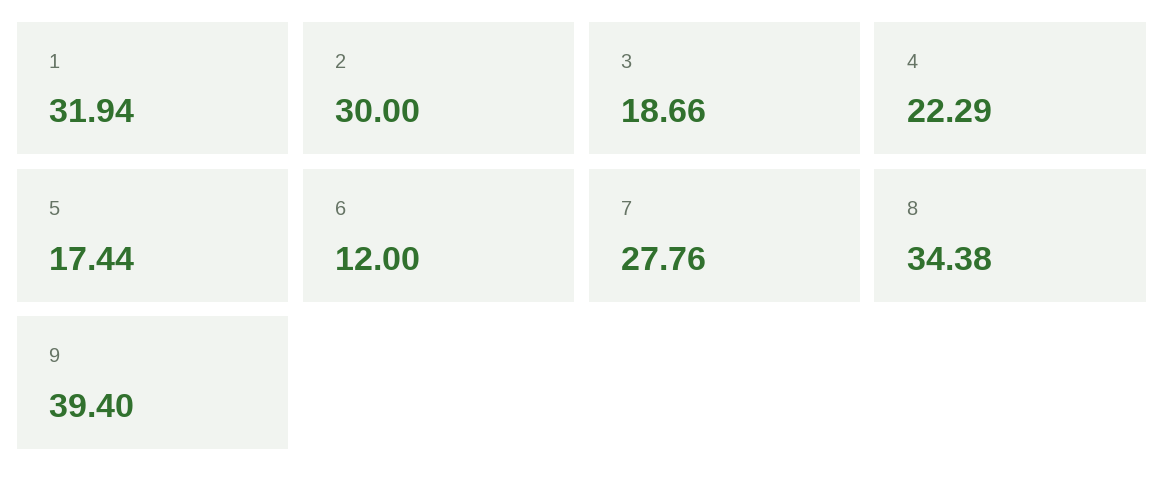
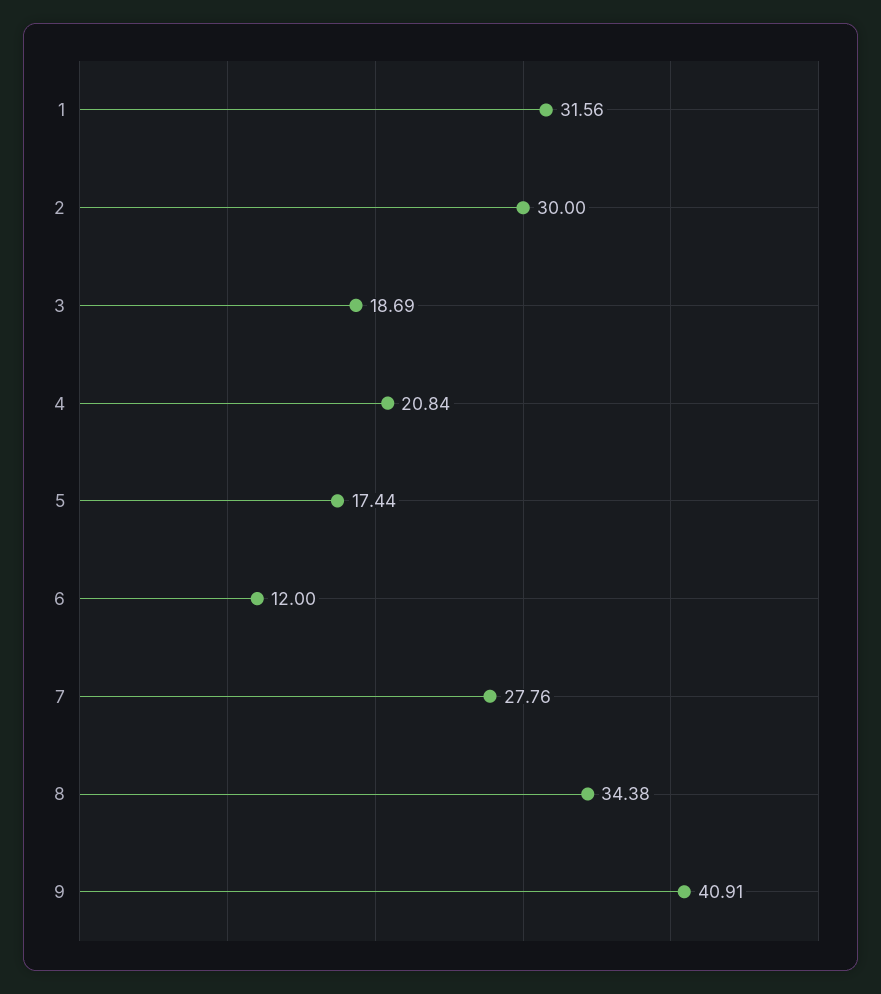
1: 31.94 -> 31.56
3: 18.66 -> 18.69
4: 22.29 -> 20.84
9: 39.4 -> 40.91

